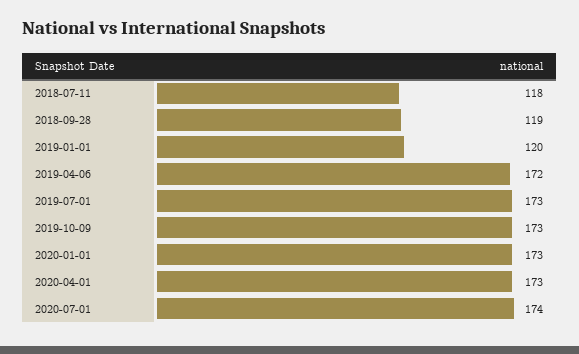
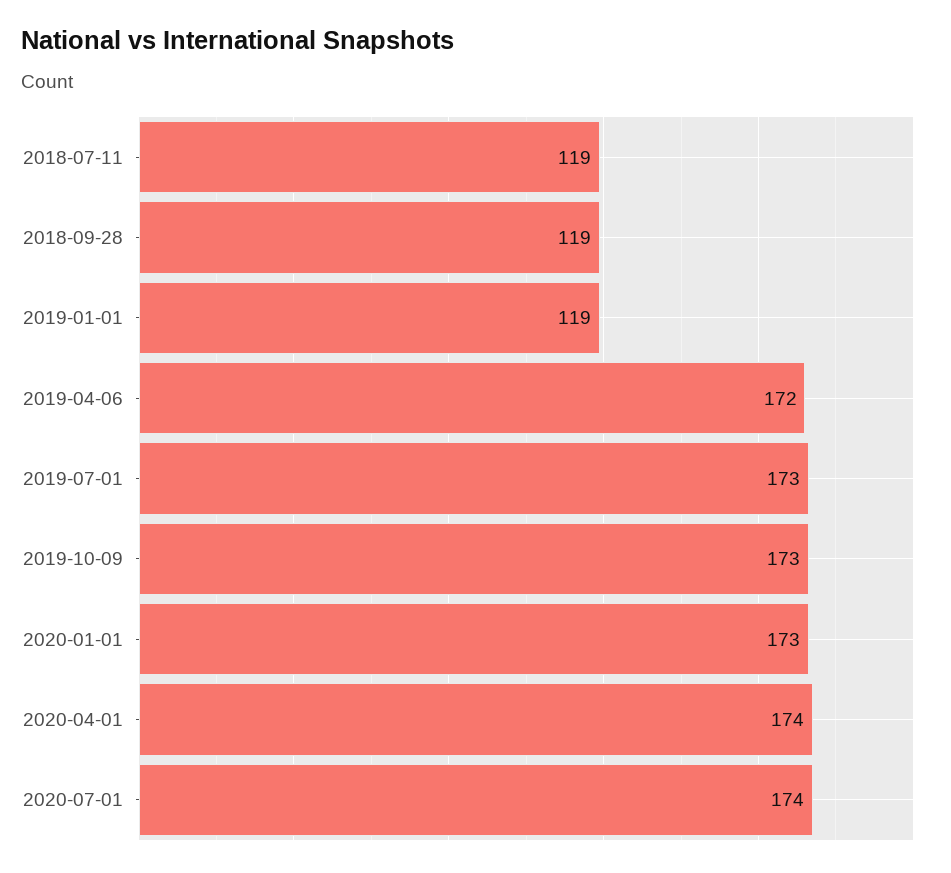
2018-07-11: 118 -> 119
2019-01-01: 120 -> 119
2020-04-01: 173 -> 174

